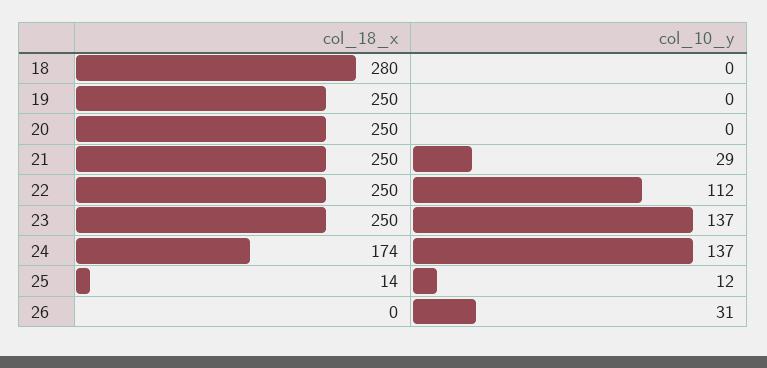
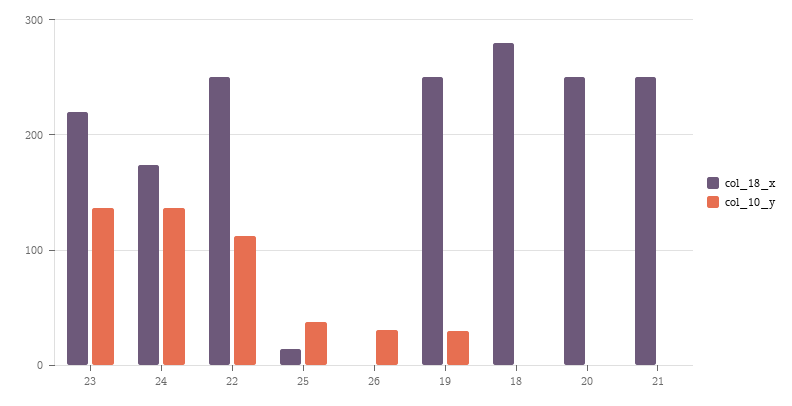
col_10_y, 19: 0 -> 30
col_10_y, 21: 29 -> 0
col_18_x, 23: 250 -> 220
col_10_y, 25: 12 -> 40

